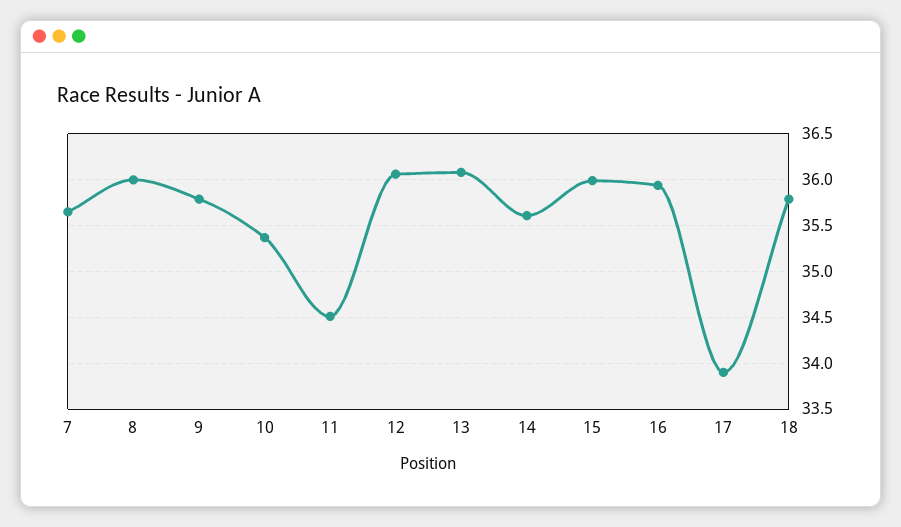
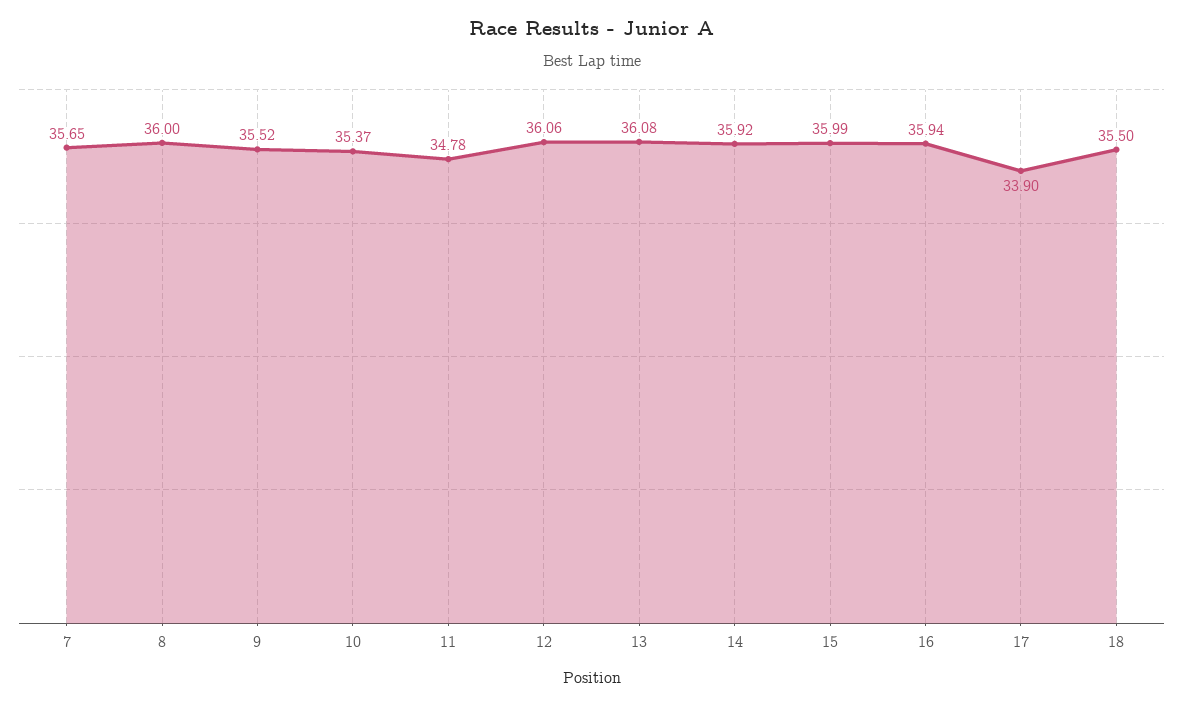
9: 35.8 -> 35.52
11: 34.5 -> 34.78
14: 35.6 -> 35.92
18: 35.8 -> 35.5

